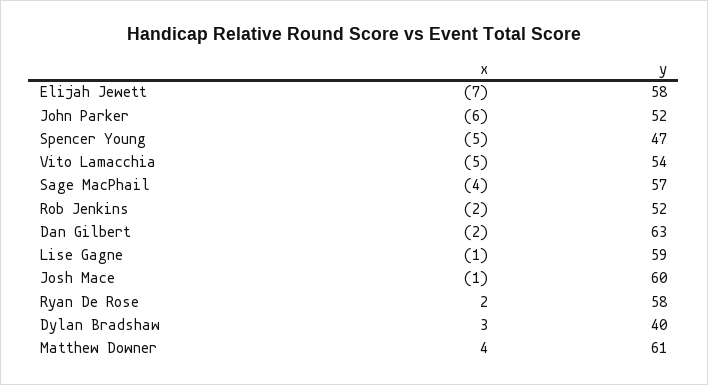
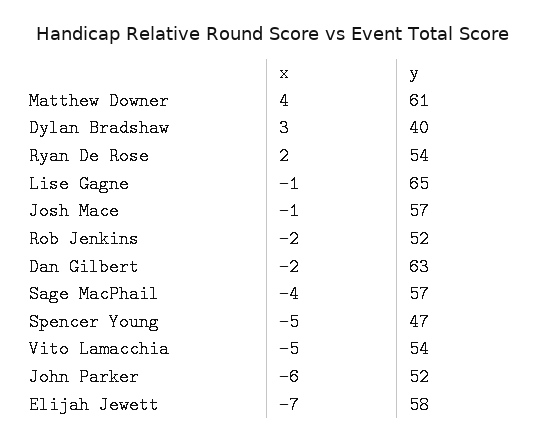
y, Lise Gagne: 59 -> 65
y, Josh Mace: 60 -> 57
y, Ryan De Rose: 58 -> 54

